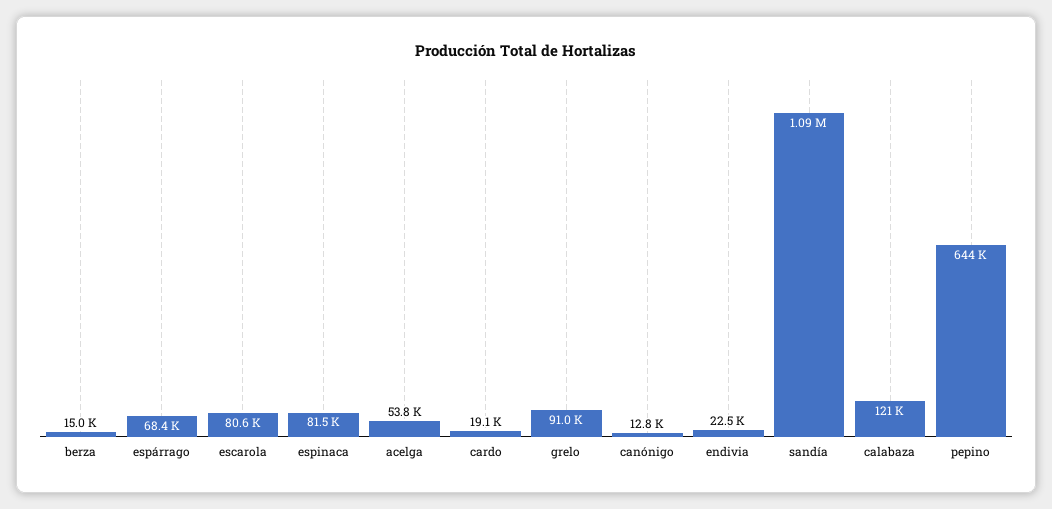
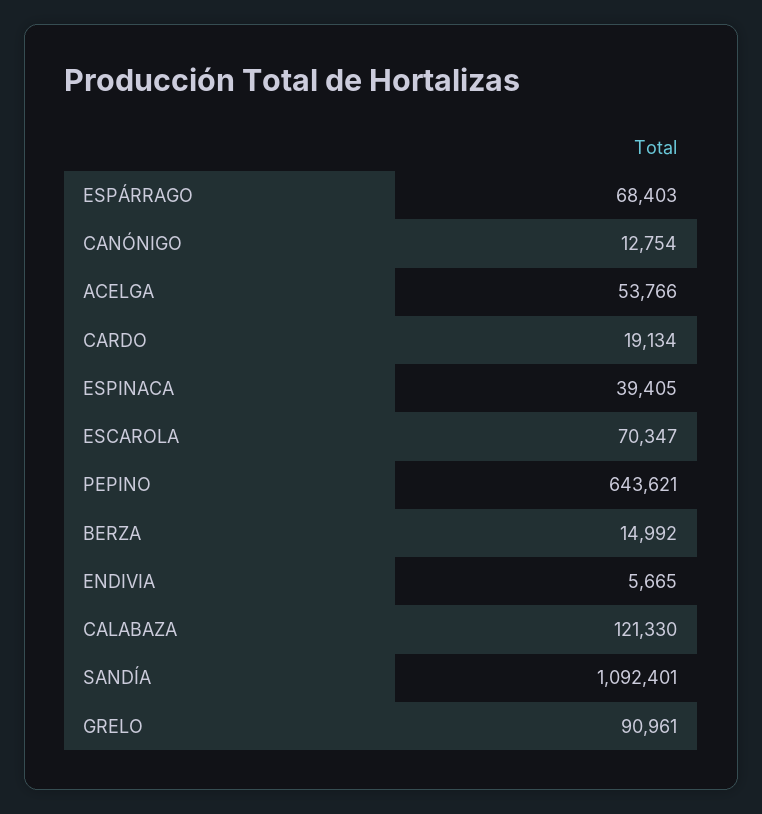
escarola: 80600 -> 70347
espinaca: 81500 -> 39405
endivia: 22500 -> 5665

